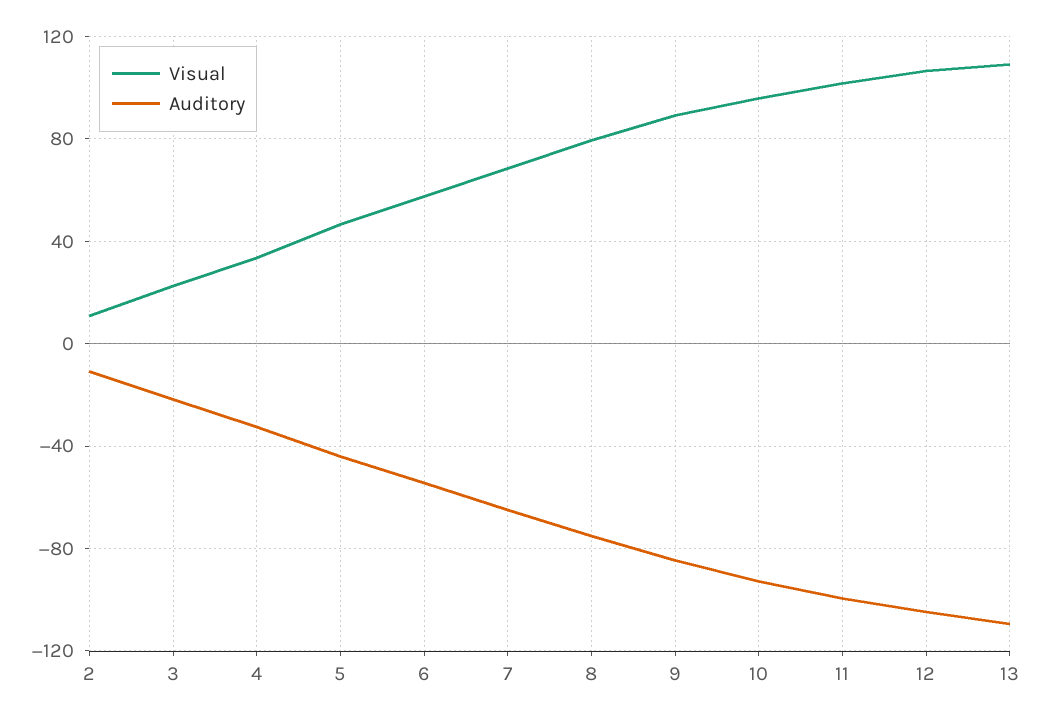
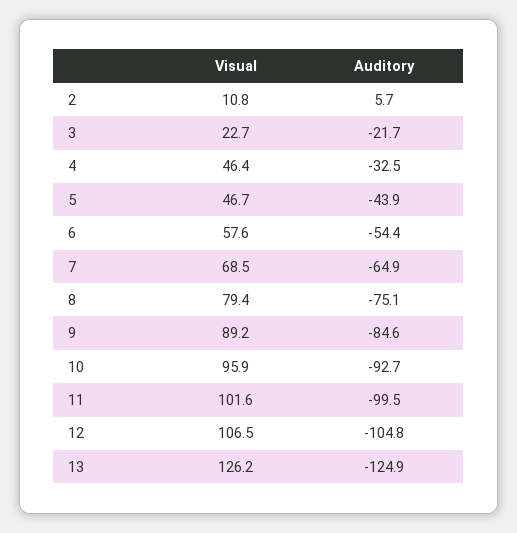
Auditory, 2: -10 -> 5.7
Visual, 4: 35 -> 46.4
Visual, 13: 110 -> 126.2
Auditory, 13: -110 -> -124.9

